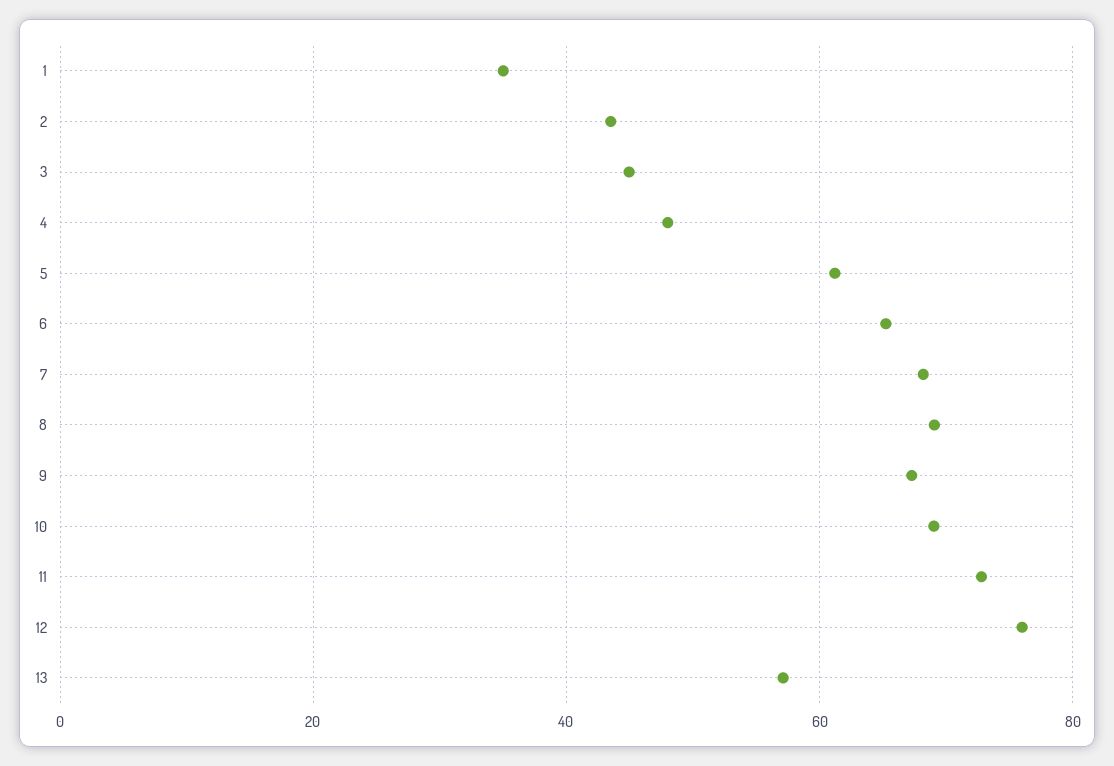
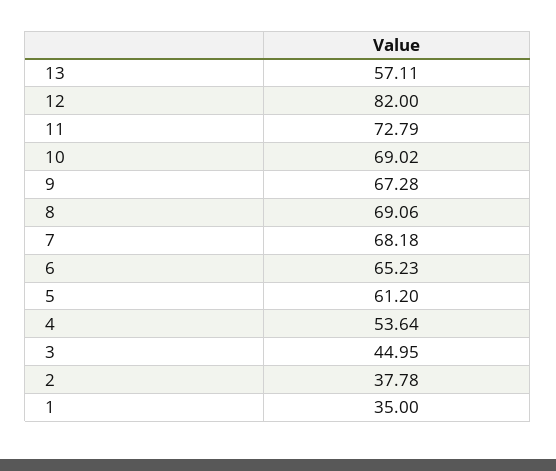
2: 44 -> 37.78
4: 48 -> 53.64
12: 76 -> 82

